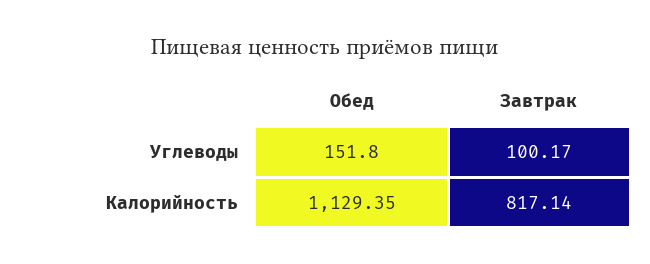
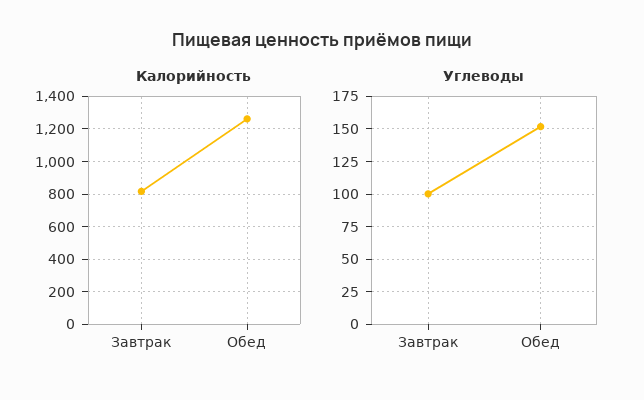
Калорийность, Обед: 1129.35 -> 1250

